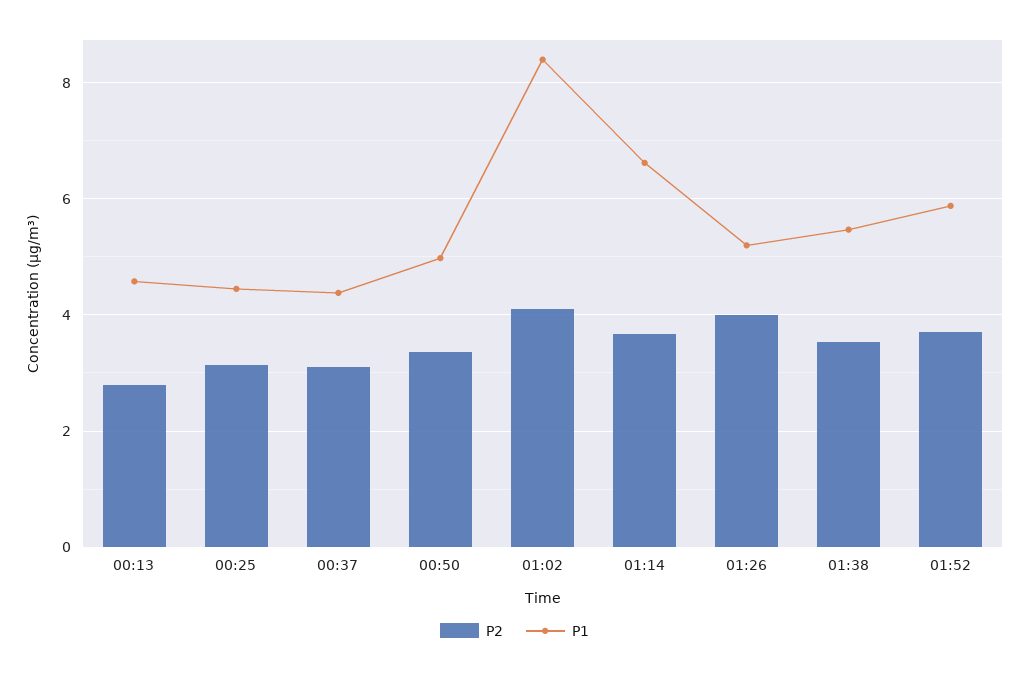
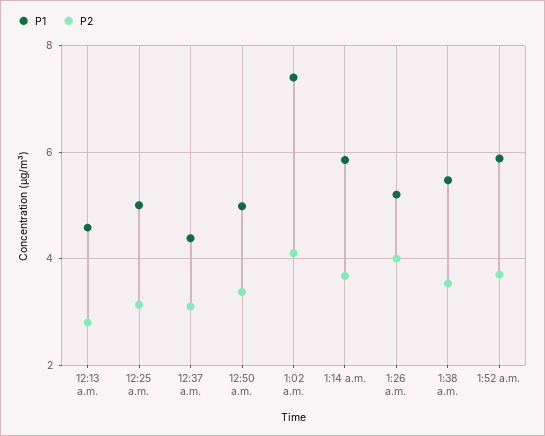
P1, 00:25: 4.4 -> 5
P1, 01:02: 8.4 -> 7.4
P1, 01:14: 6.6 -> 5.8

